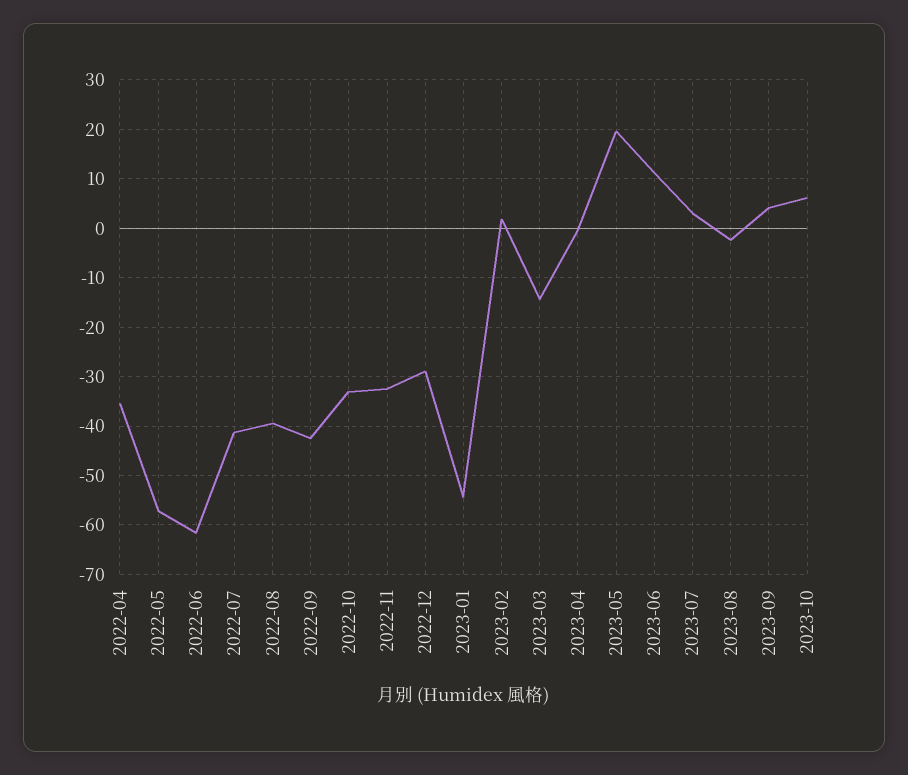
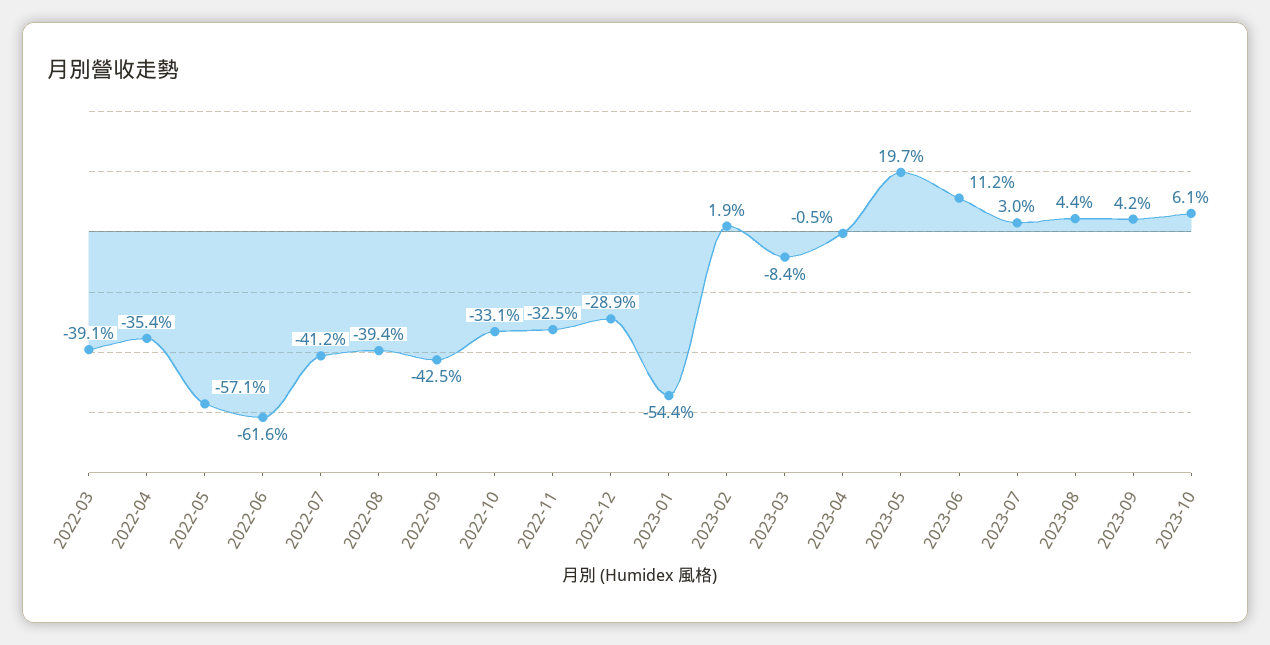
2023-03: -14 -> -8.4
2023-08: -2 -> 4.4
2022-03: none -> -39.1

